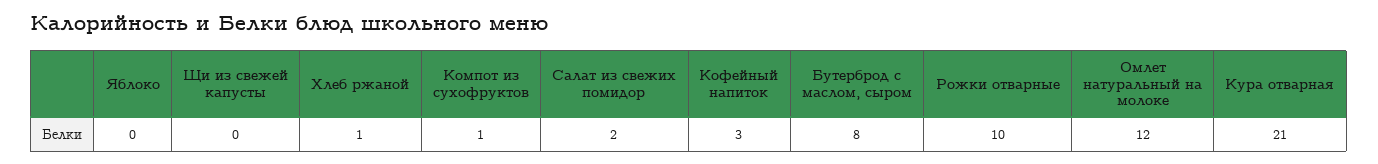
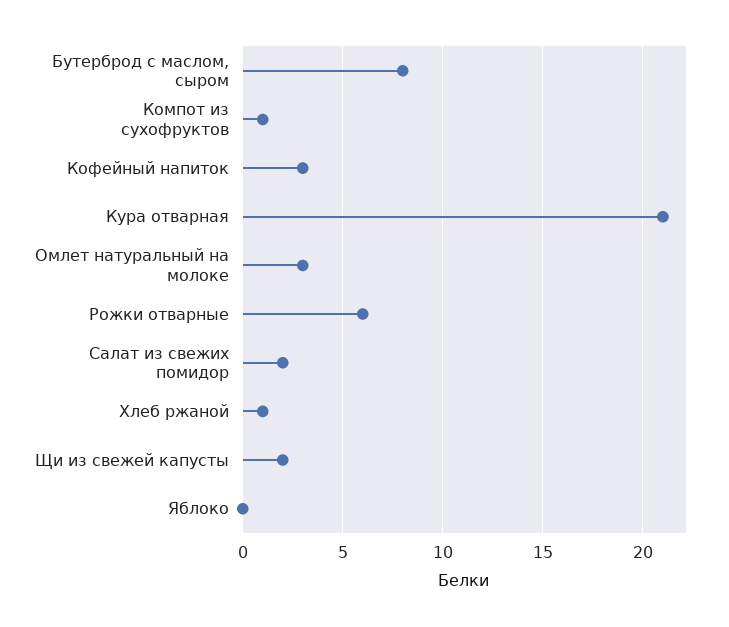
Щи из свежей капусты: 0 -> 2
Рожки отварные: 10 -> 6
Омлет натуральный на молоке: 12 -> 3

